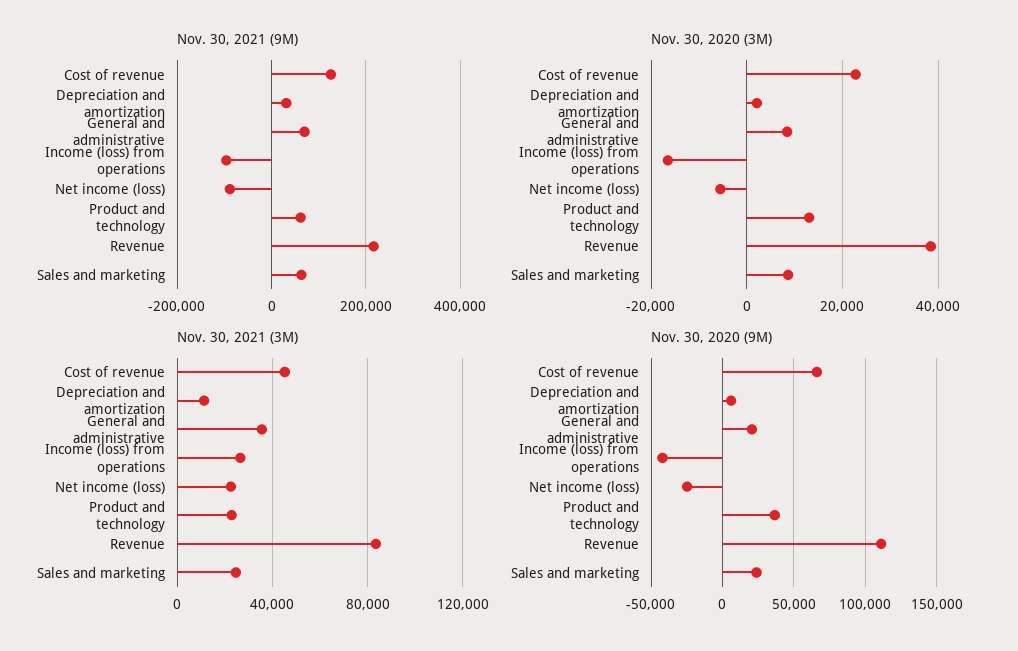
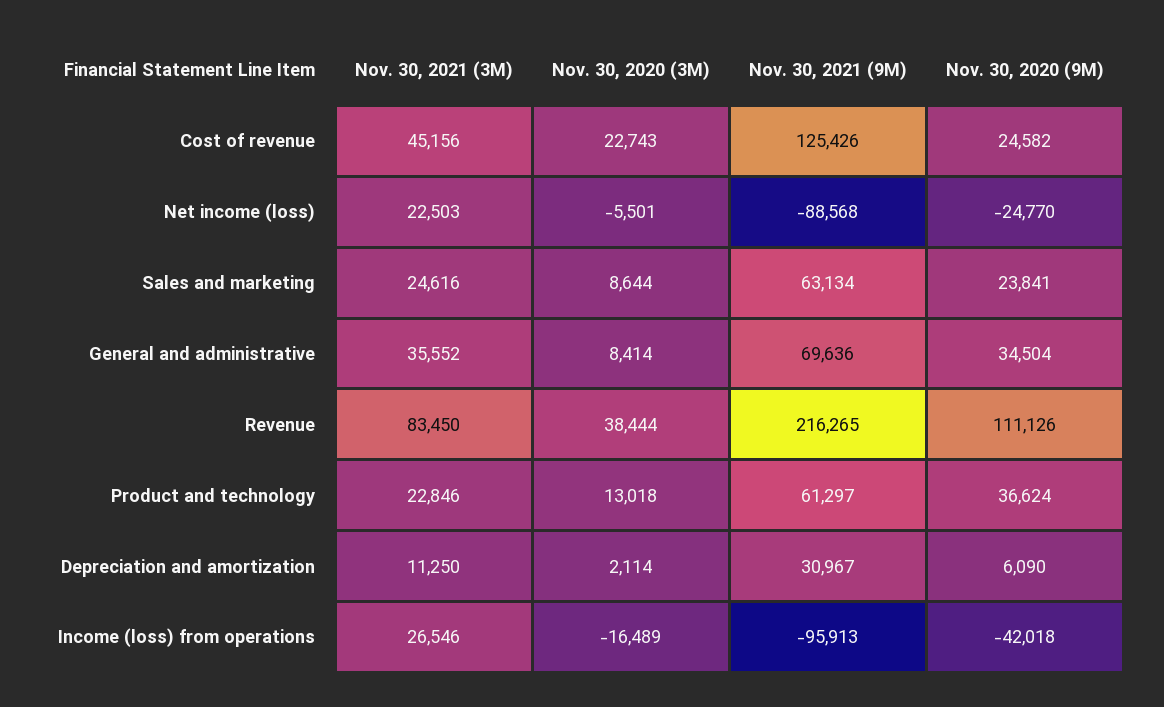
Nov. 30, 2020 (9M), Cost of revenue: 65000 -> 24582
Nov. 30, 2020 (9M), General and administrative: 20000 -> 34504

